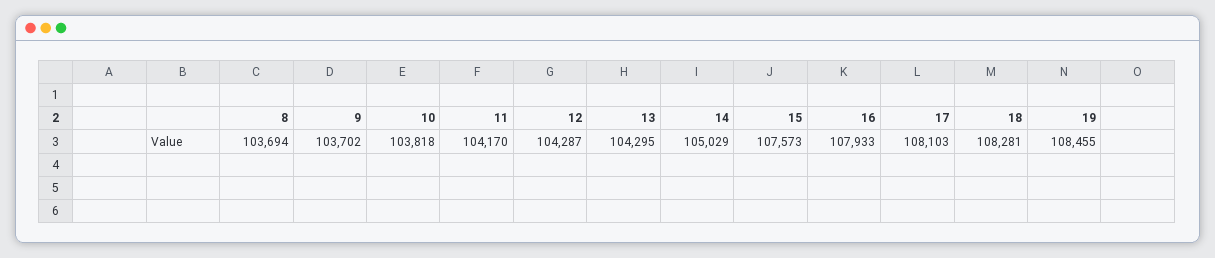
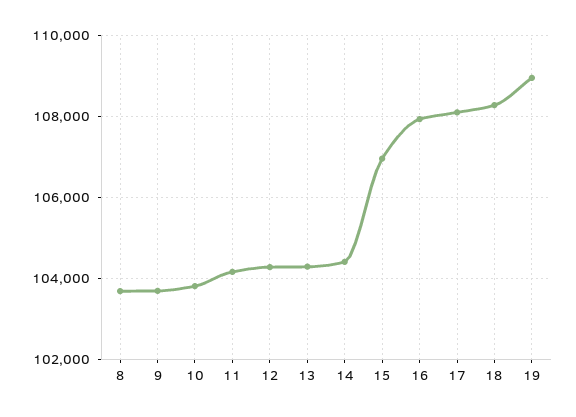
14: 105029 -> 104400
15: 107573 -> 107000
19: 108455 -> 109000

